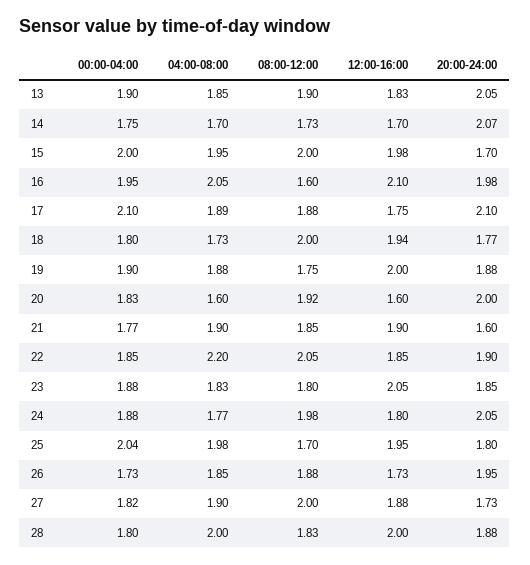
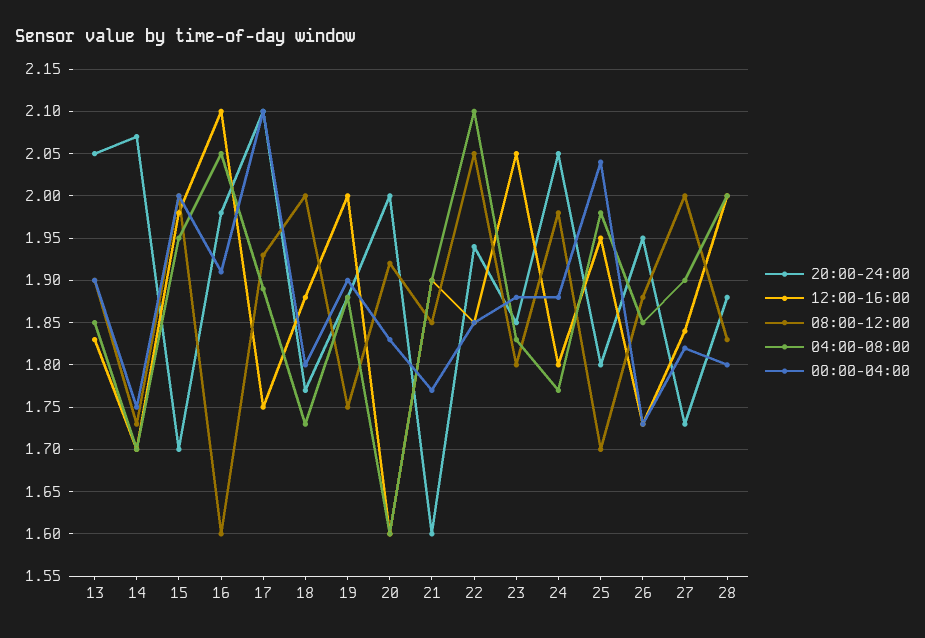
00:00-04:00, 16: 1.95 -> 1.91
08:00-12:00, 17: 1.88 -> 1.93
12:00-16:00, 18: 1.94 -> 1.88
04:00-08:00, 22: 2.2 -> 2.1
20:00-24:00, 22: 1.9 -> 1.94
12:00-16:00, 27: 1.88 -> 1.84

